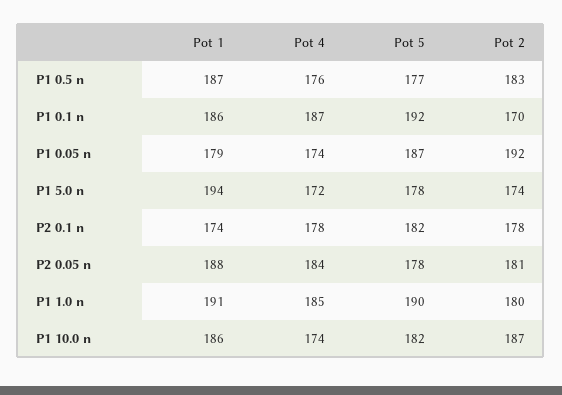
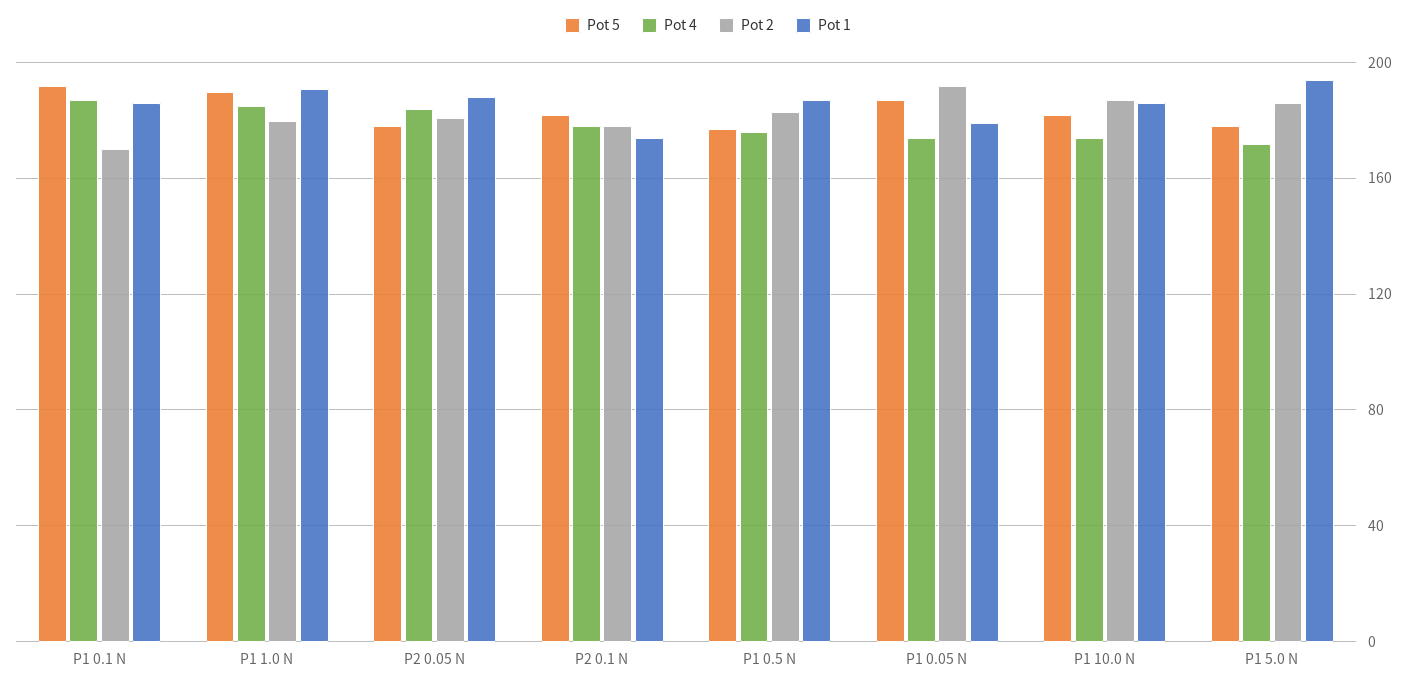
Pot 2, P1 5.0 n: 174 -> 185

